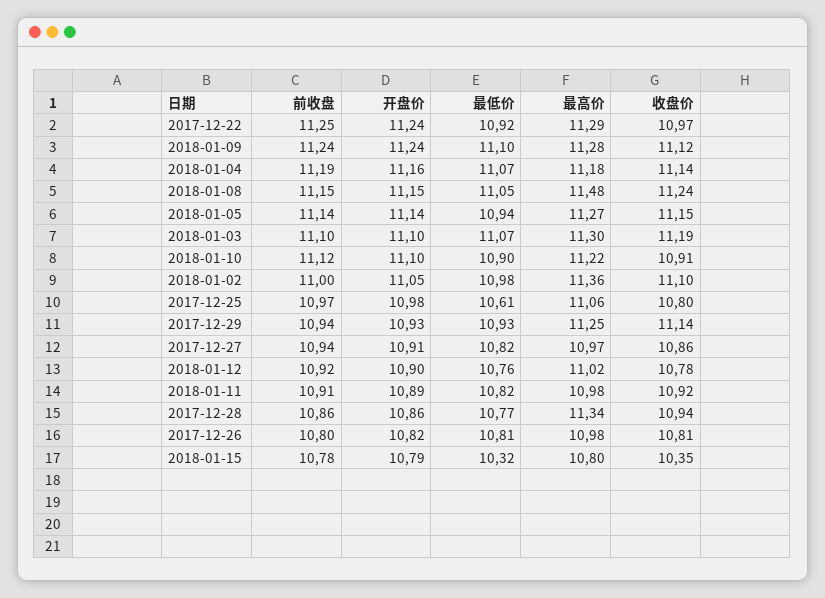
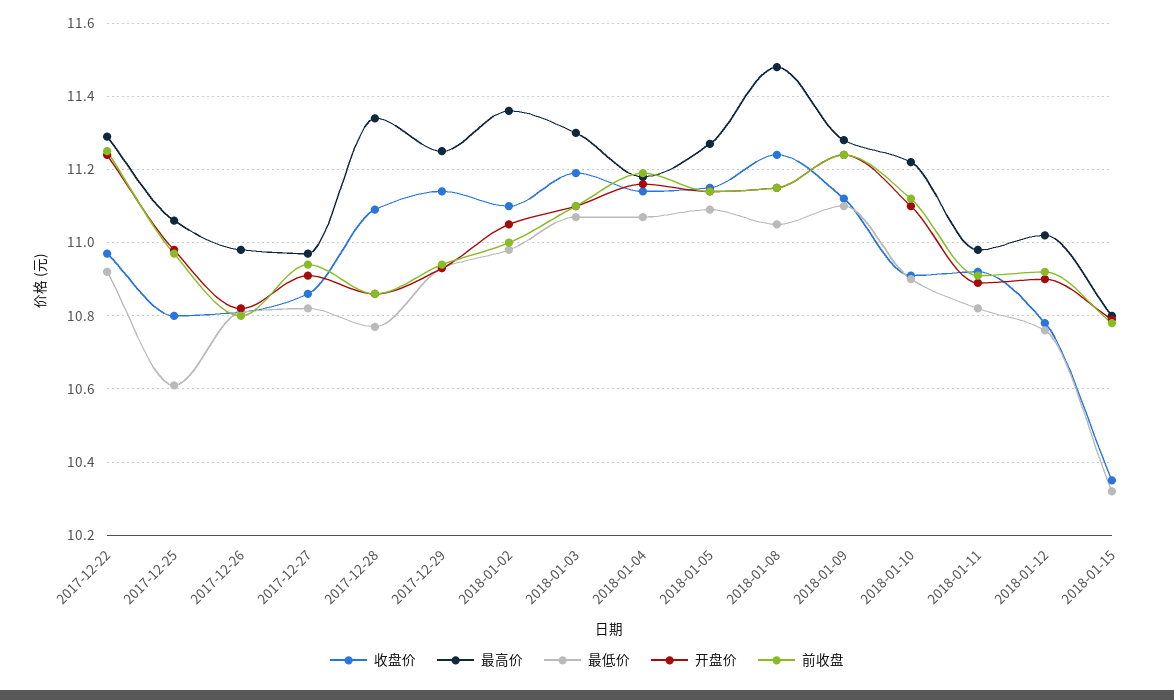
最低价, 2018-01-05: 10.94 -> 11.1
收盘价, 2017-12-28: 10.94 -> 11.1

